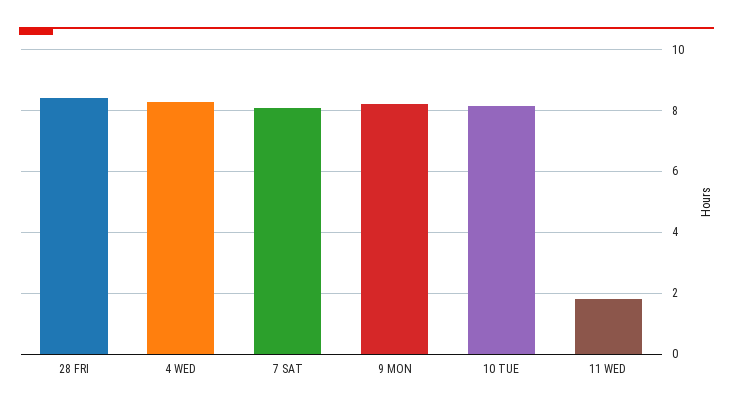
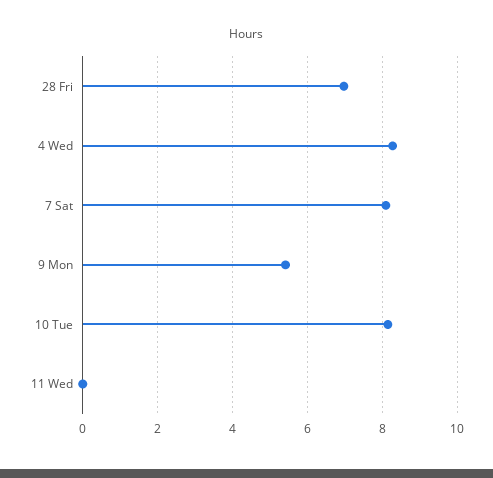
28 FRI: 8.4 -> 7
9 MON: 8.2 -> 5.4
11 WED: 1.8 -> 0

